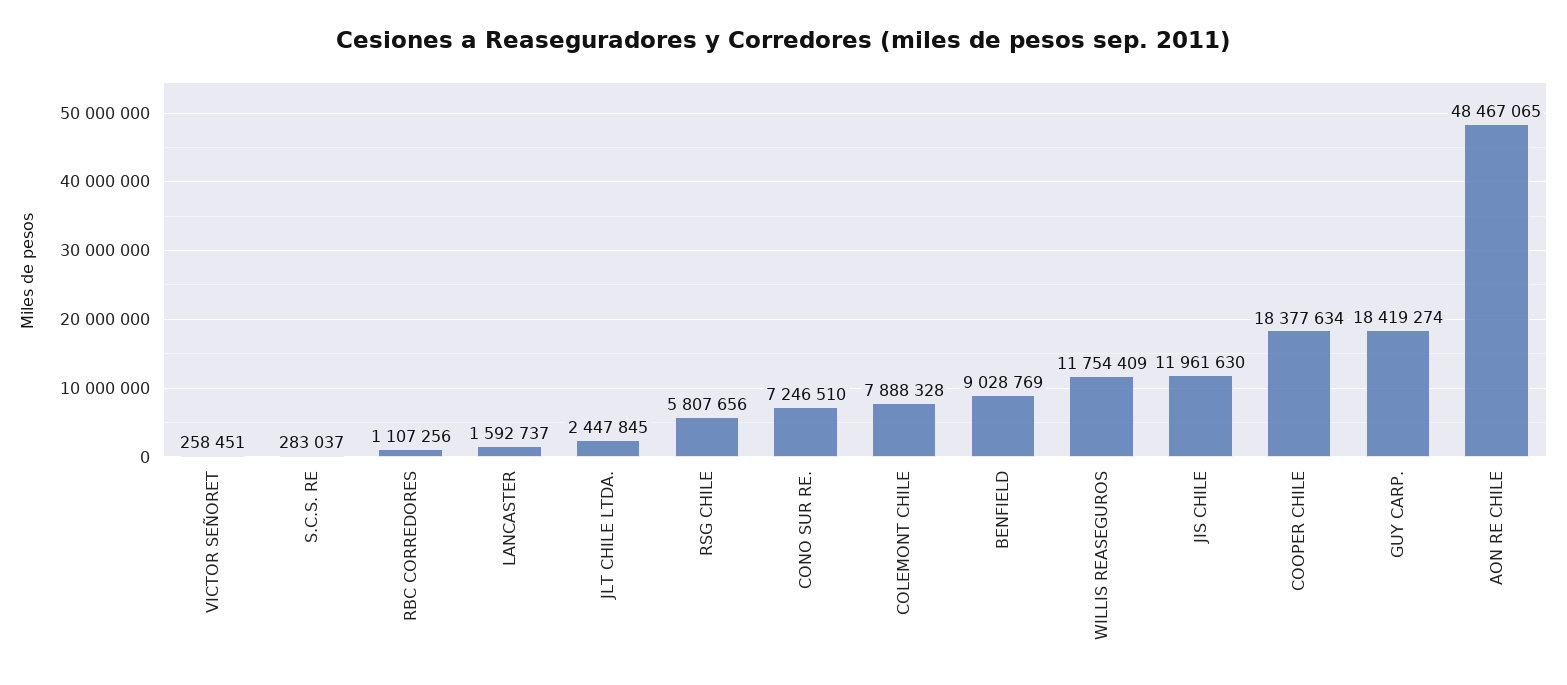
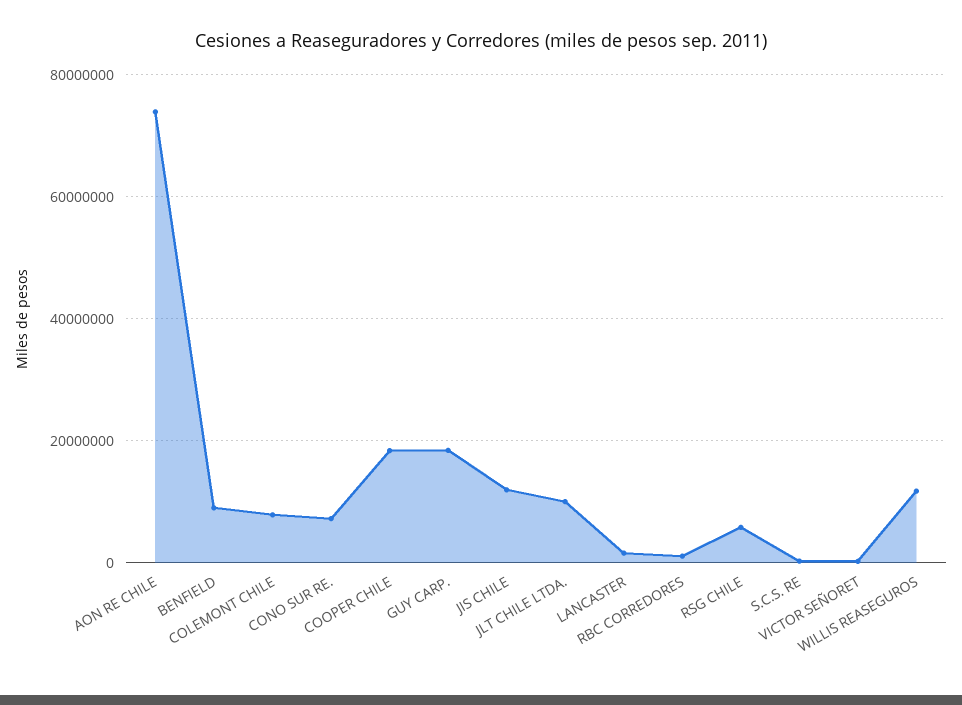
JLT CHILE LTDA.: 2447845 -> 10000000
AON RE CHILE: 48467065 -> 74000000

